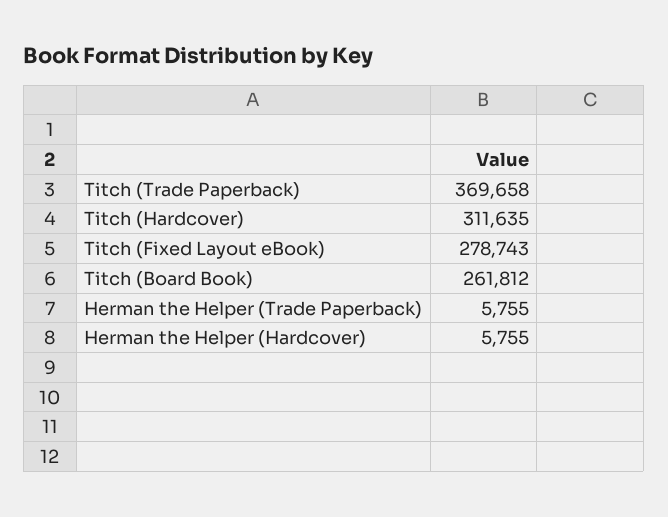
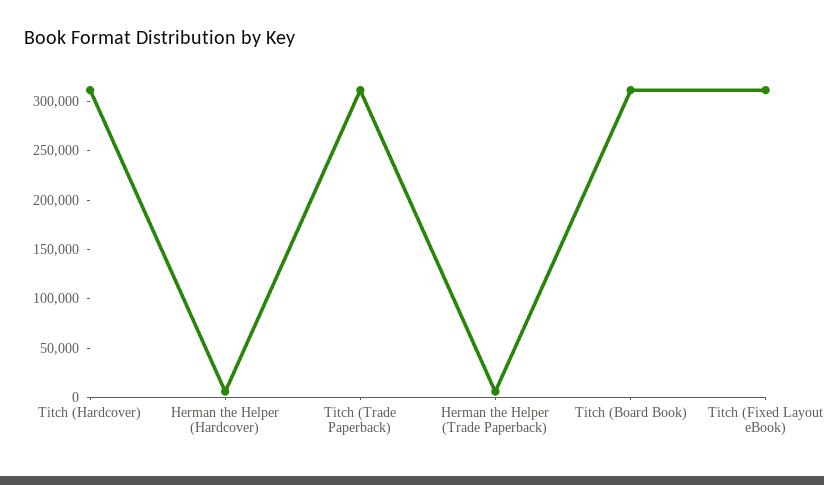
Titch (Trade Paperback): 369658 -> 310000
Titch (Fixed Layout eBook): 278743 -> 310000
Titch (Board Book): 261812 -> 310000

